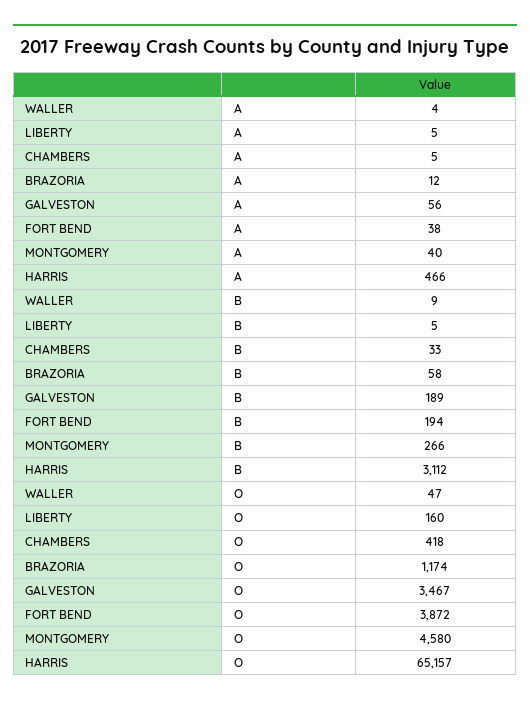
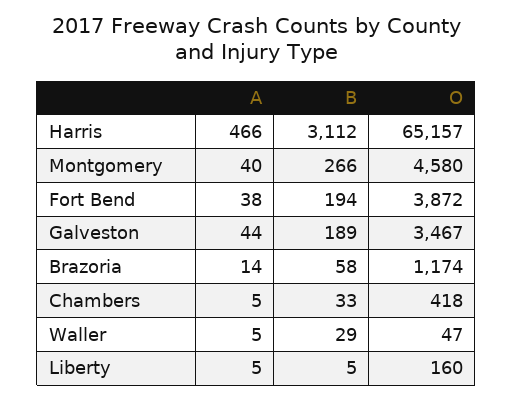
WALLER, A: 4 -> 5
BRAZORIA, A: 12 -> 14
GALVESTON, A: 56 -> 44
WALLER, B: 9 -> 29

